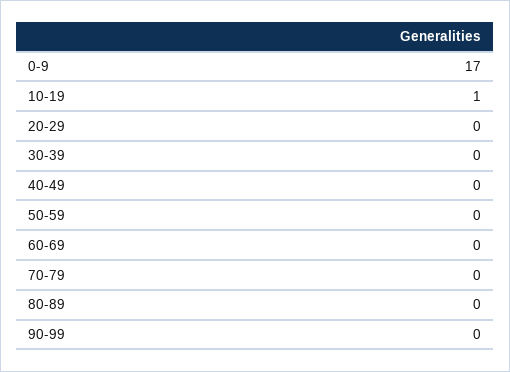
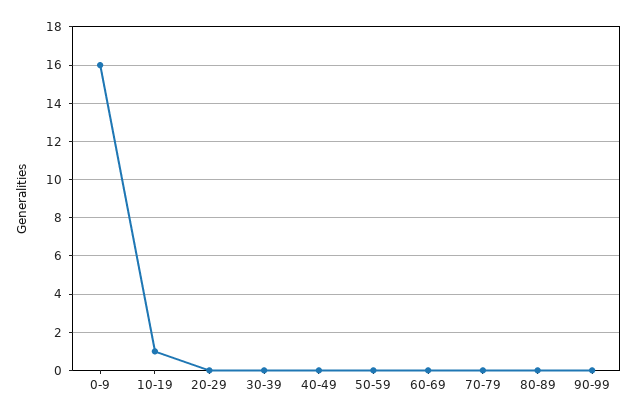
0-9: 17 -> 16

